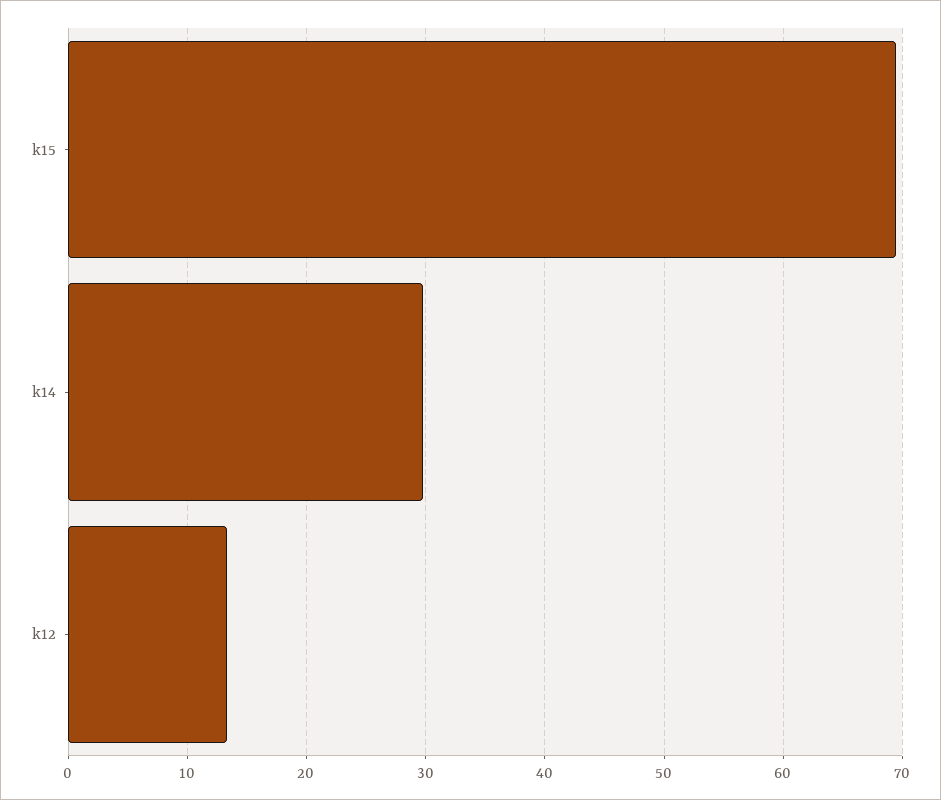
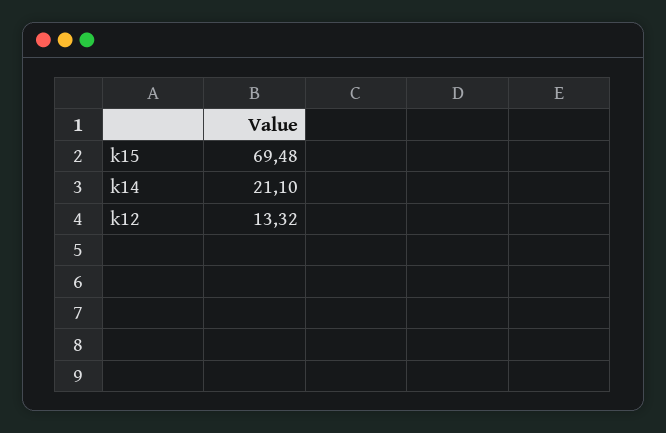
k14: 30 -> 21.1

